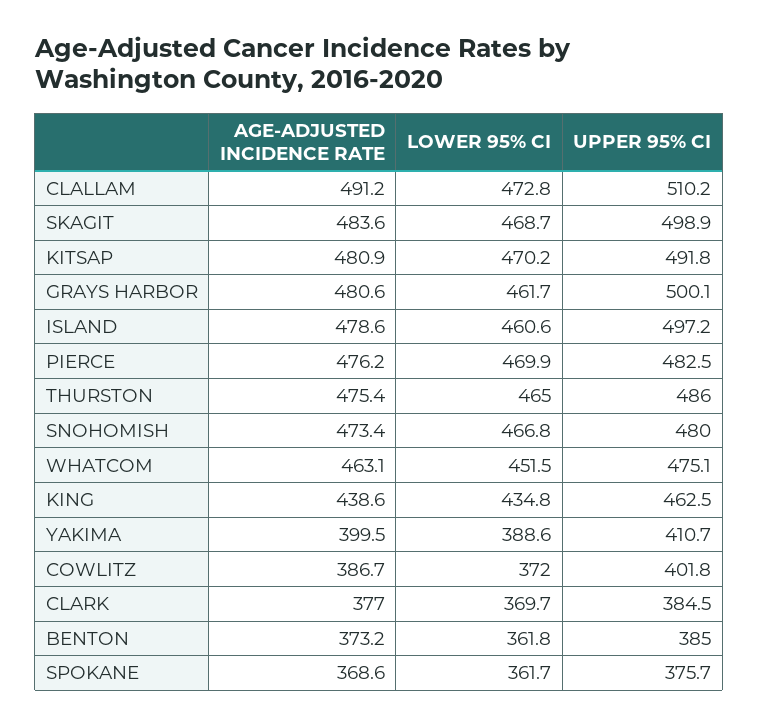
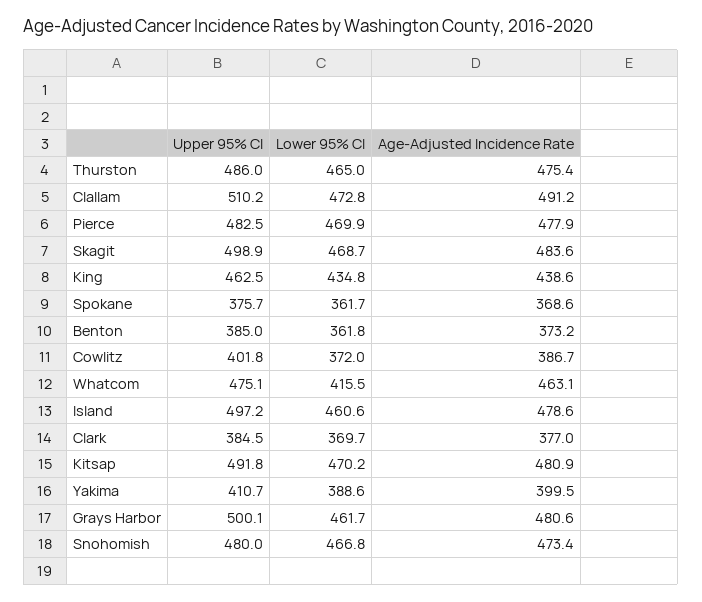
AGE-ADJUSTED INCIDENCE RATE, PIERCE: 476.2 -> 477.9
LOWER 95% CI, WHATCOM: 451.5 -> 415.5

